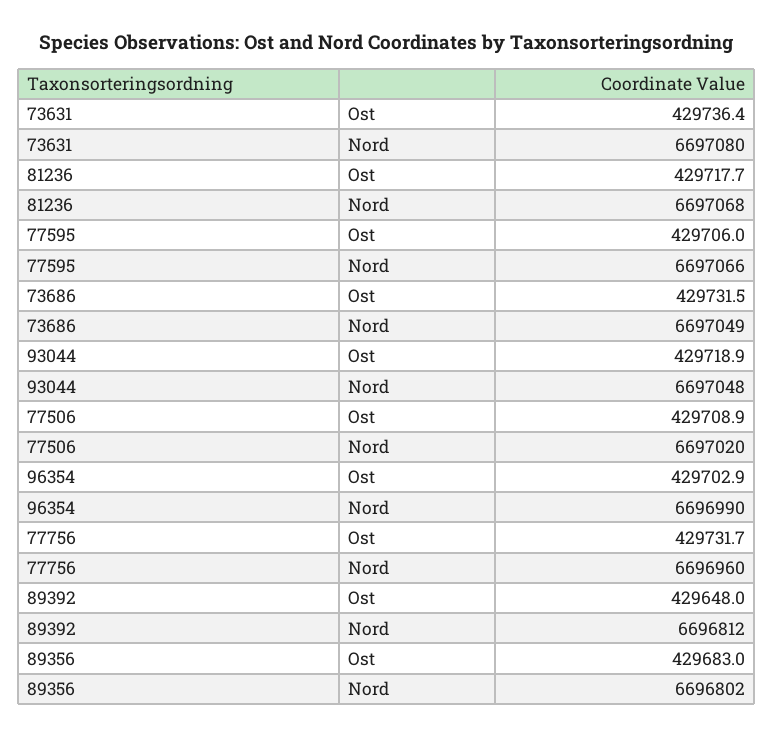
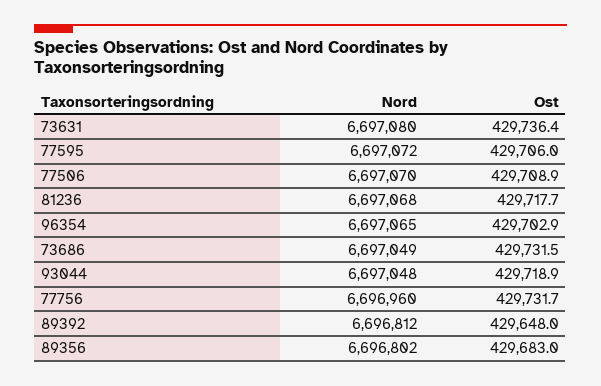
77595, Nord: 6697066 -> 6697072
77506, Nord: 6697020 -> 6697070
96354, Nord: 6696990 -> 6697065

